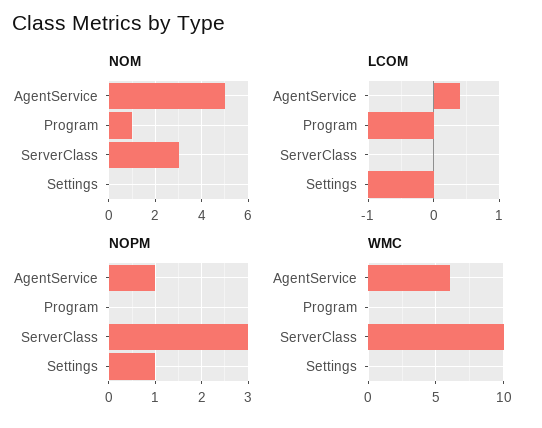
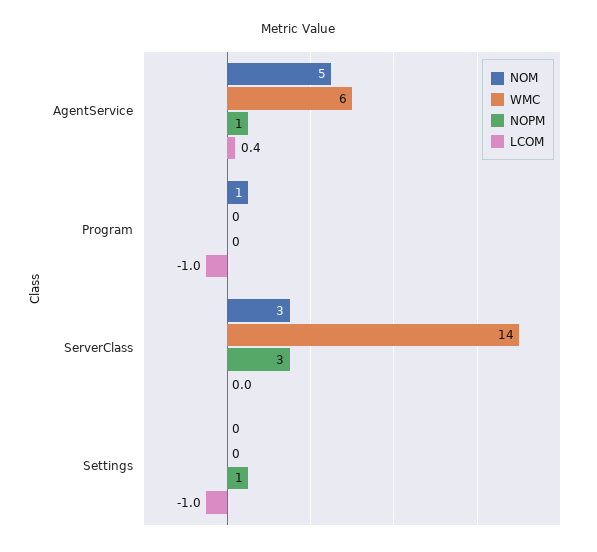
WMC, ServerClass: 10 -> 14

